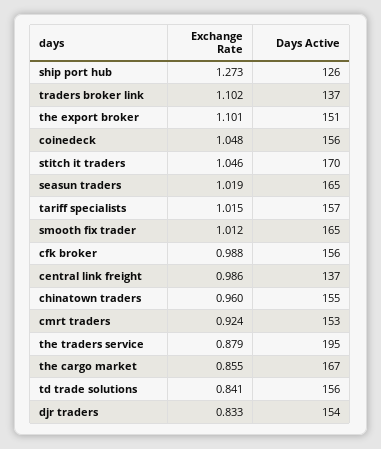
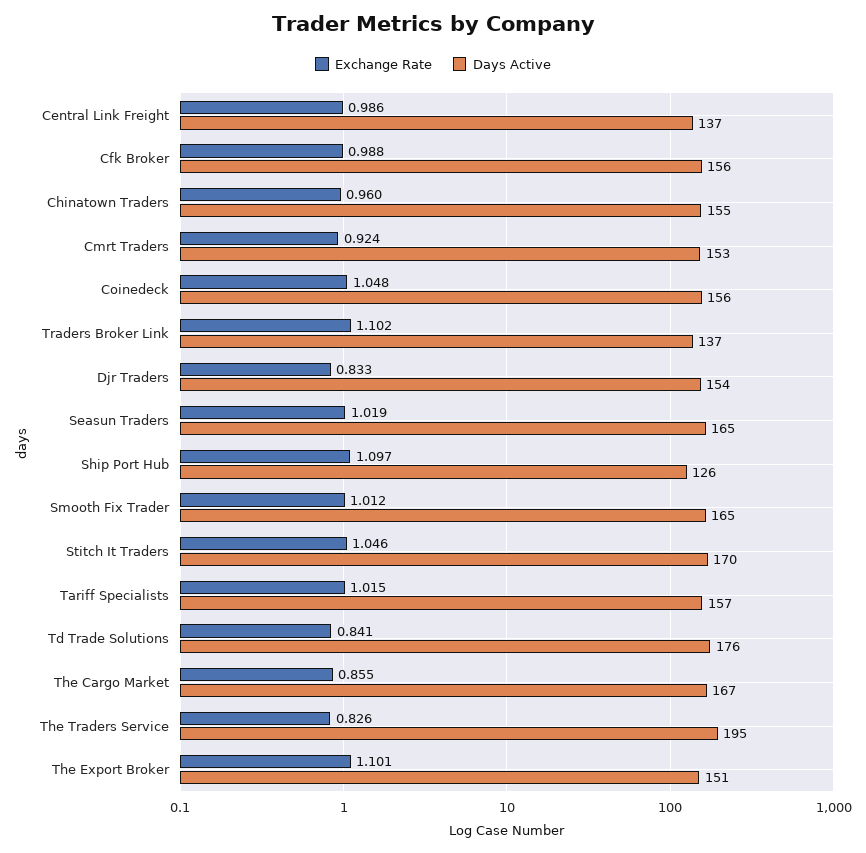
Exchange Rate, ship port hub: 1.273 -> 1.097
Exchange Rate, the traders service: 0.879 -> 0.826
Days Active, td trade solutions: 156 -> 176

